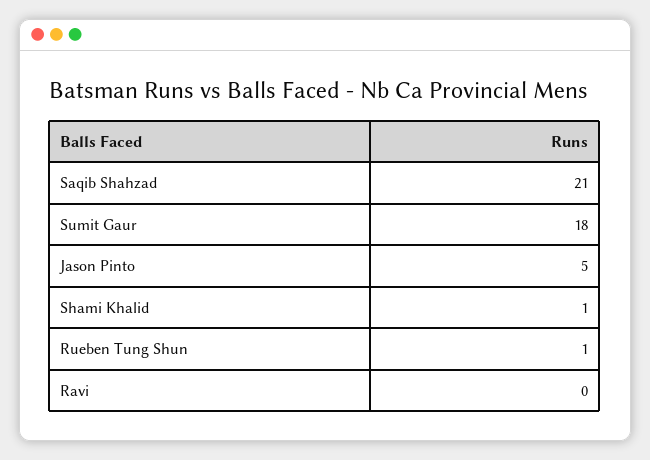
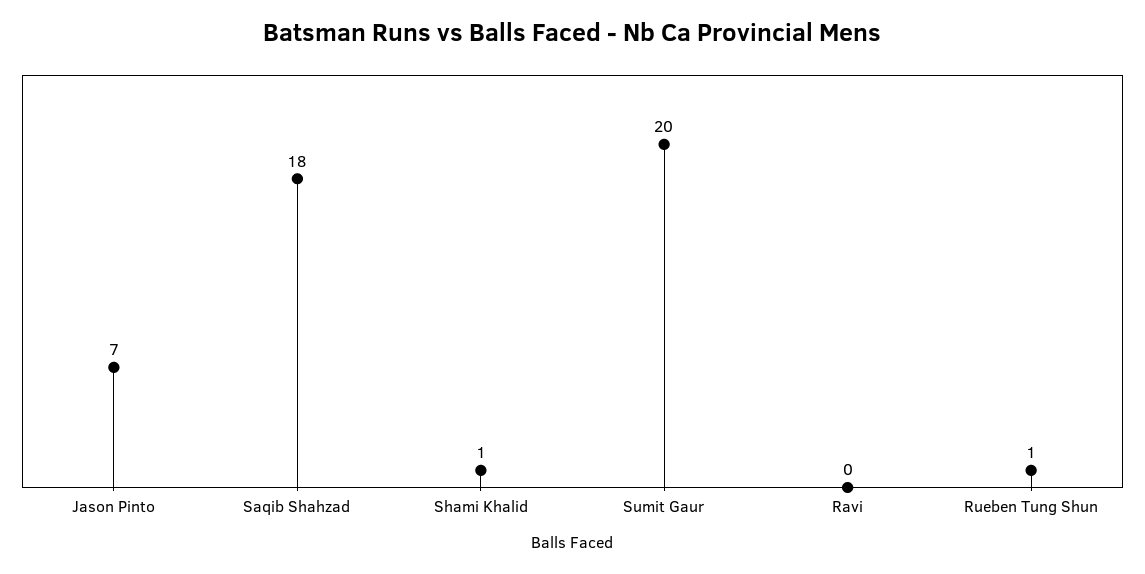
Saqib Shahzad: 21 -> 18
Sumit Gaur: 18 -> 20
Jason Pinto: 5 -> 7

